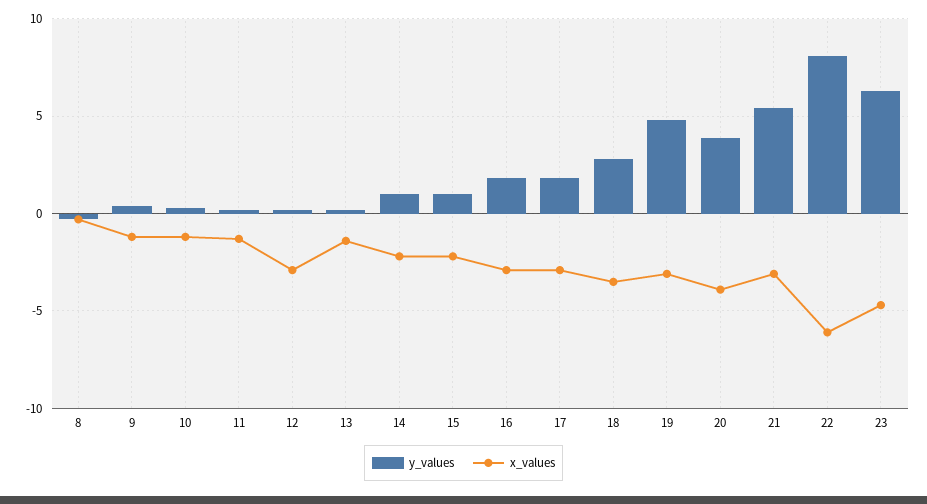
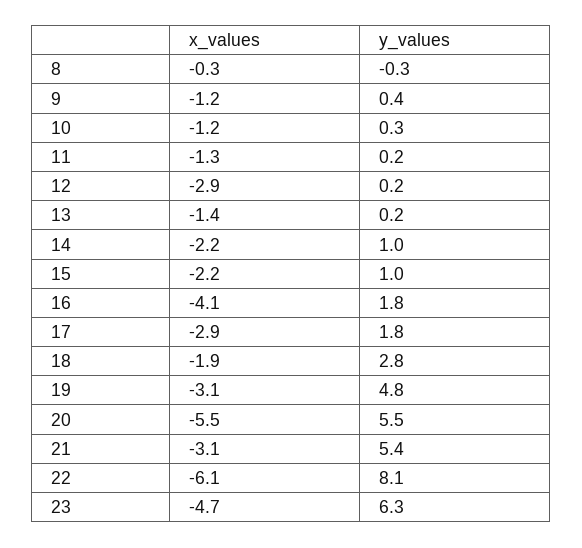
x_values, 16: -3 -> -4.1
x_values, 18: -3.5 -> -1.9
y_values, 20: 4 -> 5.5
x_values, 20: -4 -> -5.5

